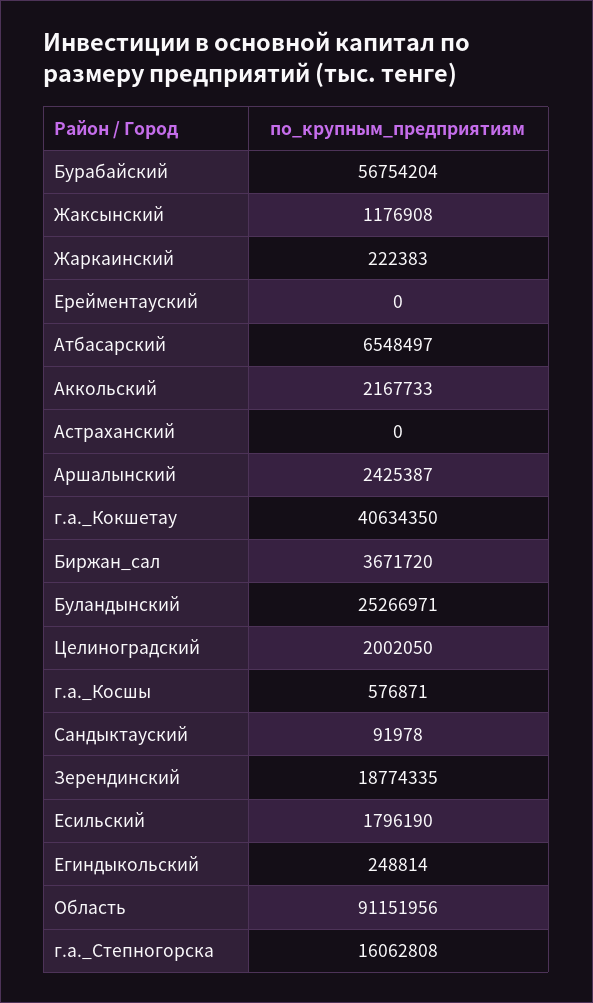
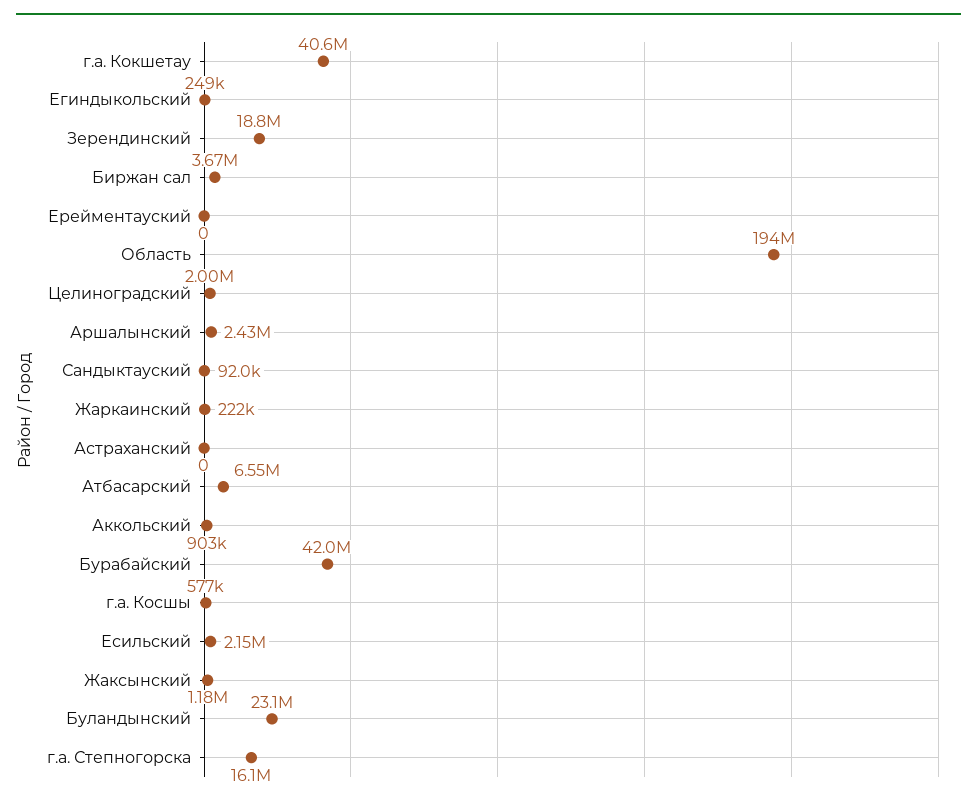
Бурабайский: 56754204 -> 42000000
Аккольский: 2167733 -> 903000
Буландынский: 25266971 -> 23100000
Есильский: 1796190 -> 2150000
Область: 91151956 -> 194000000

